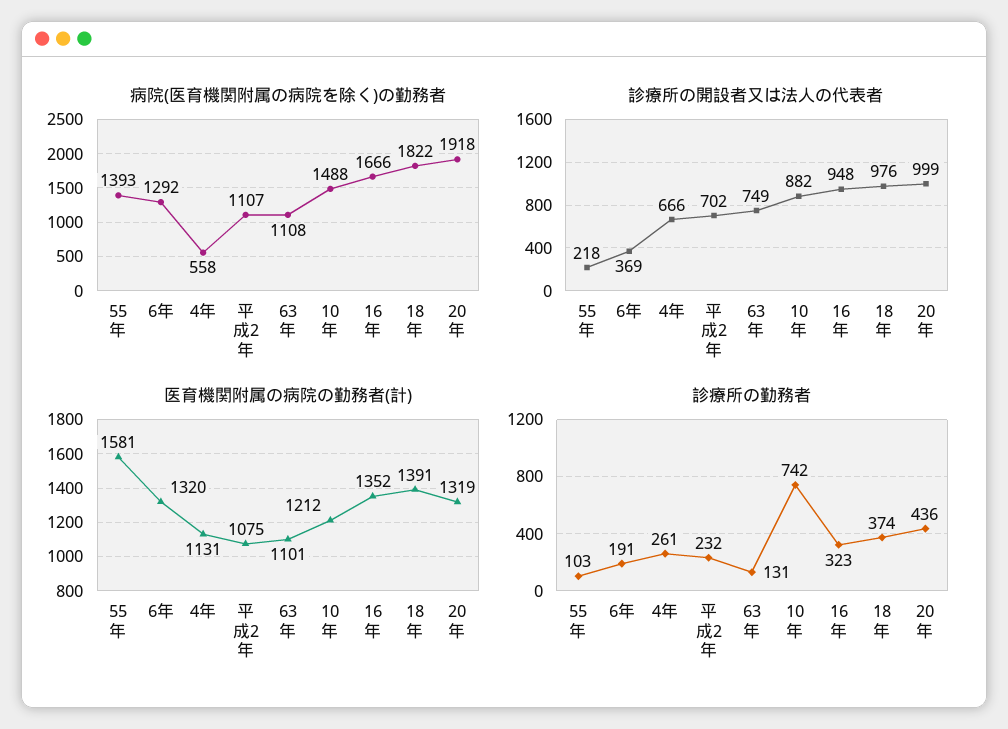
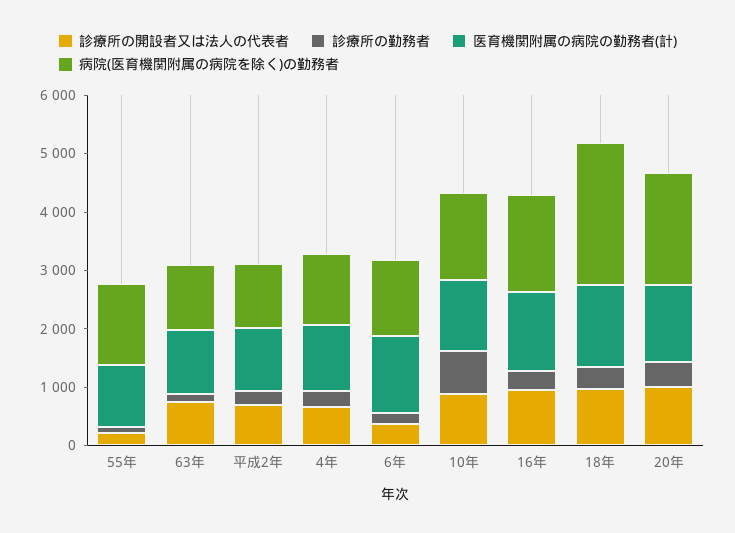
病院(医育機関附属の病院を除く)の勤務者, 4年: 558 -> 1200
病院(医育機関附属の病院を除く)の勤務者, 18年: 1822 -> 2400
医育機関附属の病院の勤務者(計), 55年: 1581 -> 1000

